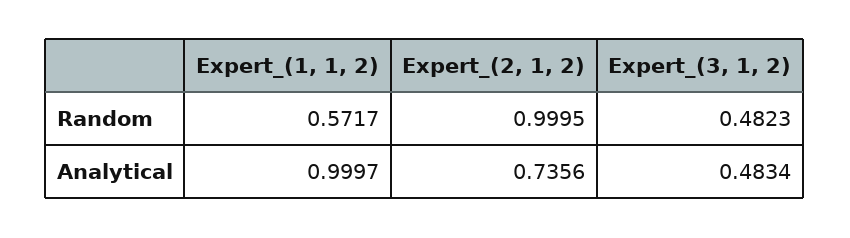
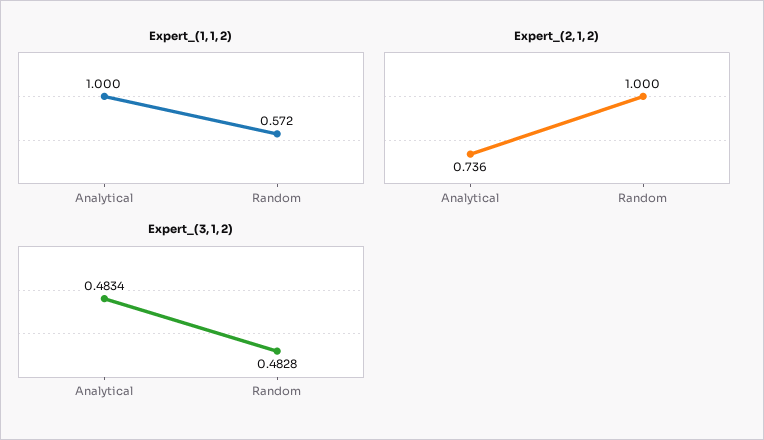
Expert_(3, 1, 2), Random: 0.4823 -> 0.4828

